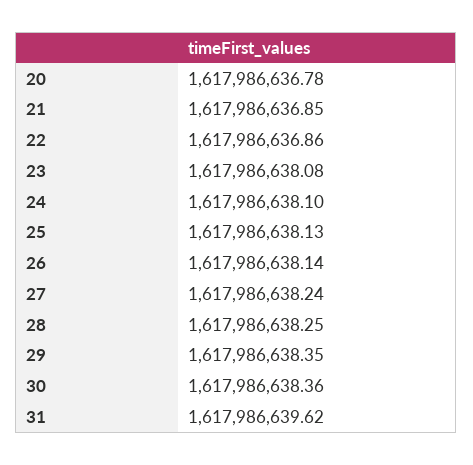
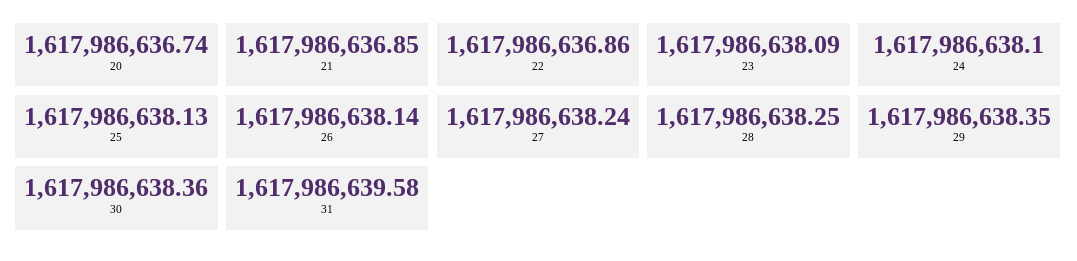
20: 1617986636.78 -> 1617986636.74
23: 1617986638.08 -> 1617986638.09
31: 1617986639.62 -> 1617986639.58

